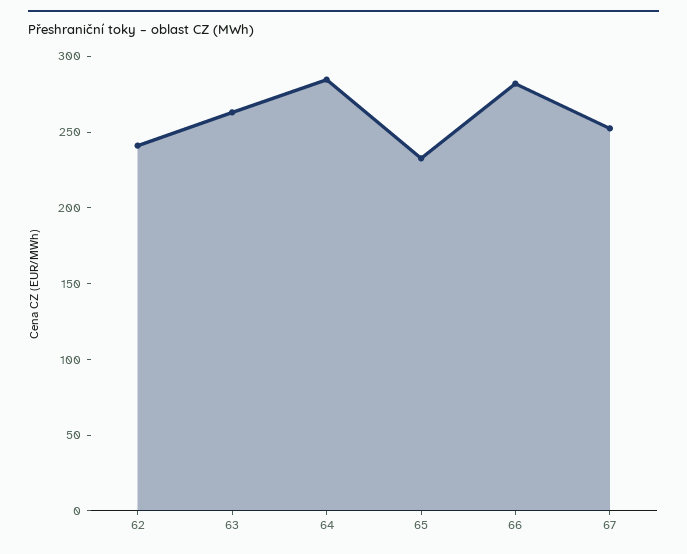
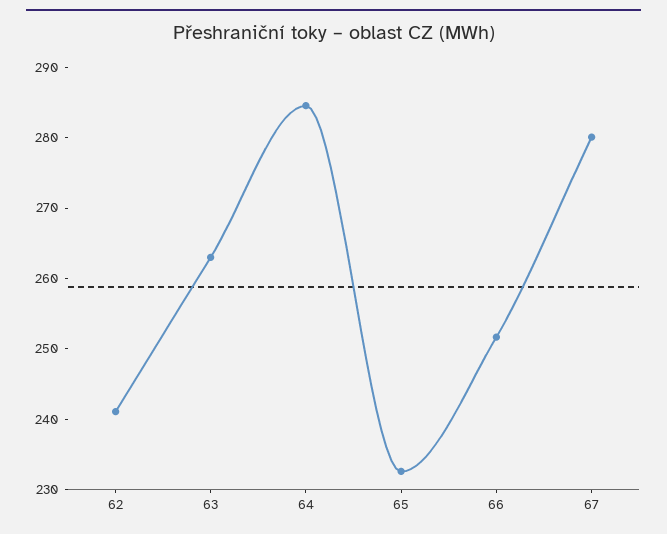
66: 280 -> 252
67: 250 -> 280

